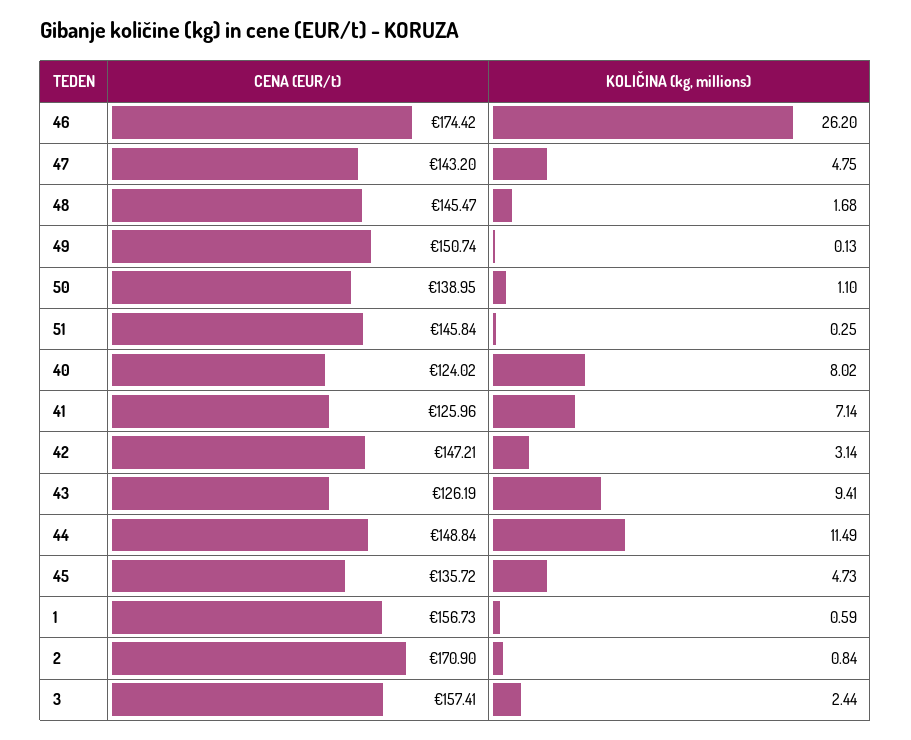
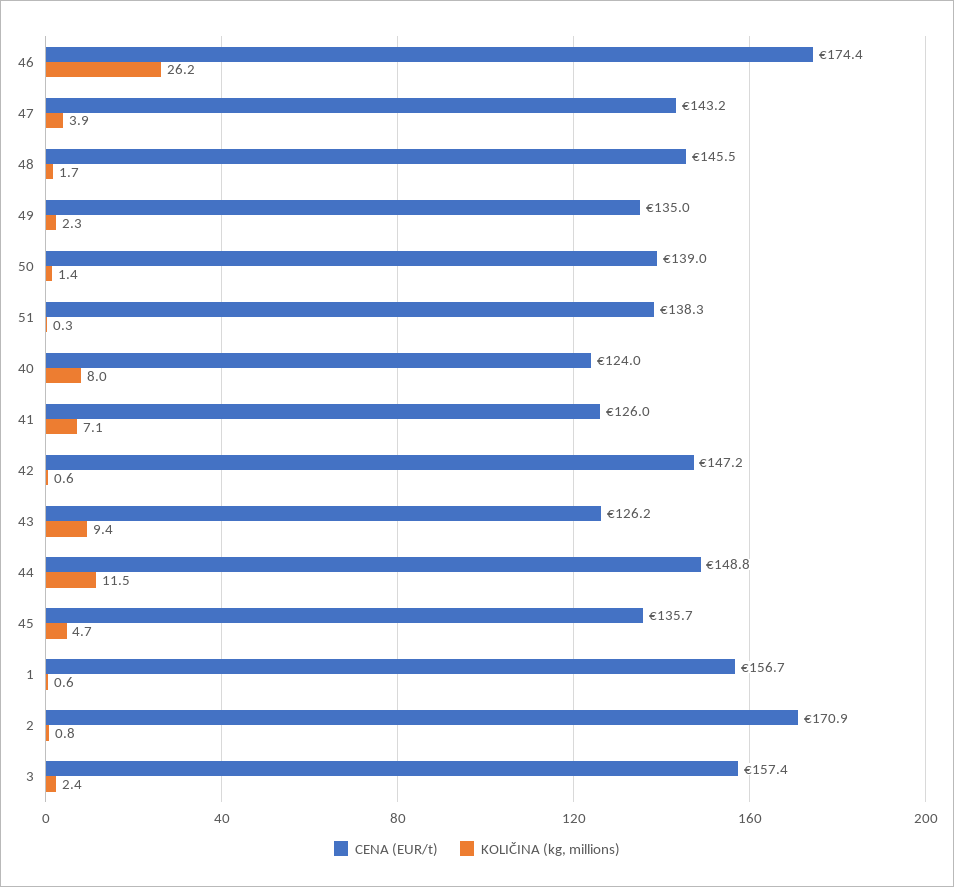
KOLIČINA (kg, millions), 47: 4.75 -> 3.9
CENA (EUR/t), 49: 150.74 -> 135
KOLIČINA (kg, millions), 49: 0.13 -> 2.3
KOLIČINA (kg, millions), 50: 1.1 -> 1.4
CENA (EUR/t), 51: 145.84 -> 138.3
KOLIČINA (kg, millions), 42: 3.14 -> 0.6

